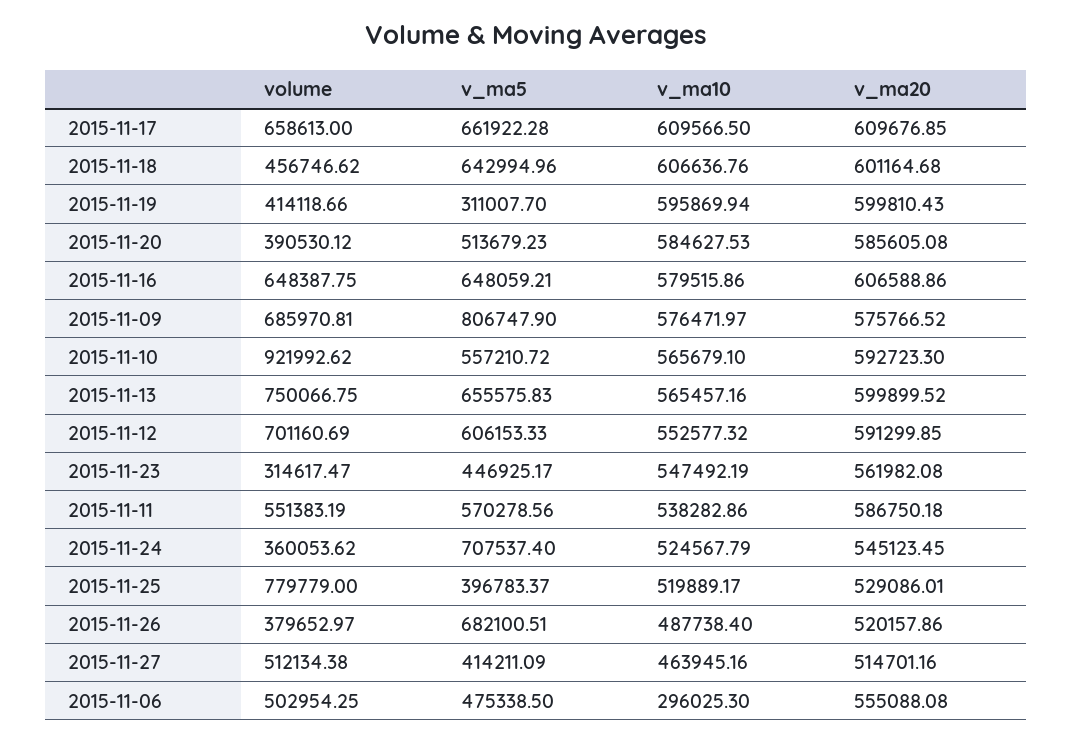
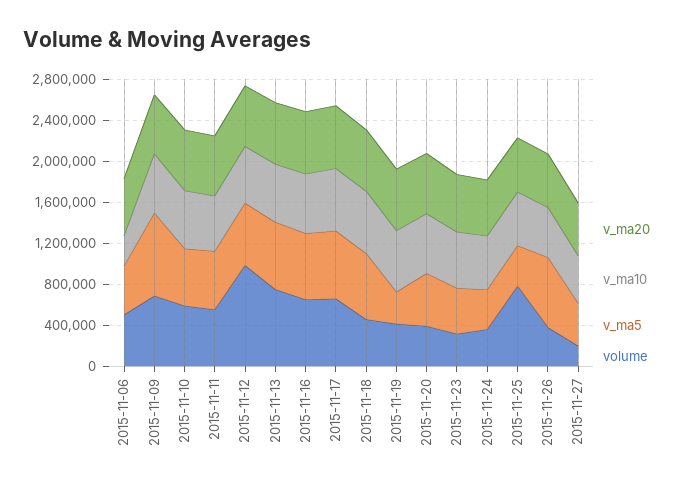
volume, 2015-11-10: 921992.62 -> 600000
volume, 2015-11-12: 701160.69 -> 1000000
v_ma5, 2015-11-24: 707537.4 -> 400000
volume, 2015-11-27: 512134.38 -> 200000

